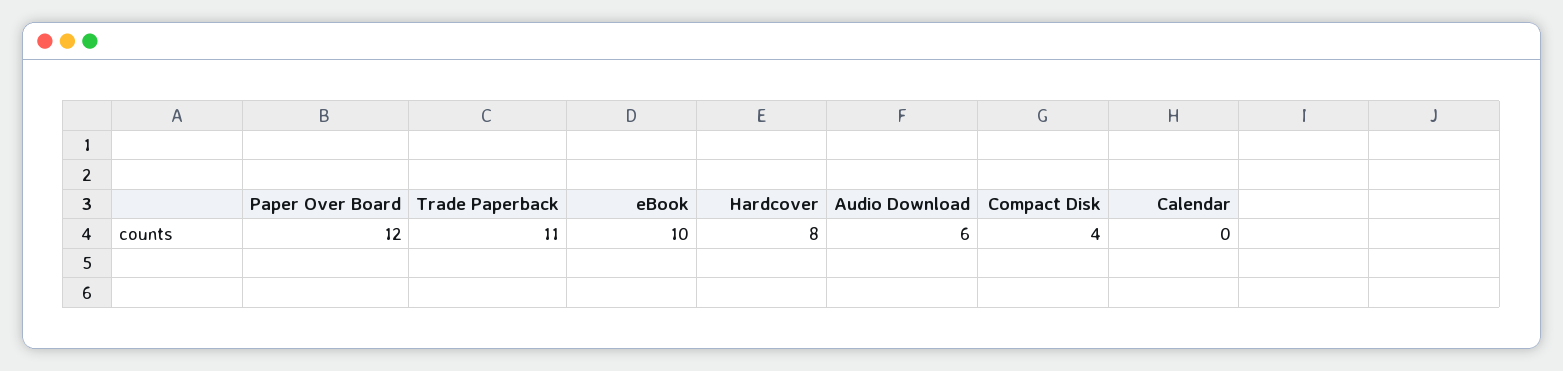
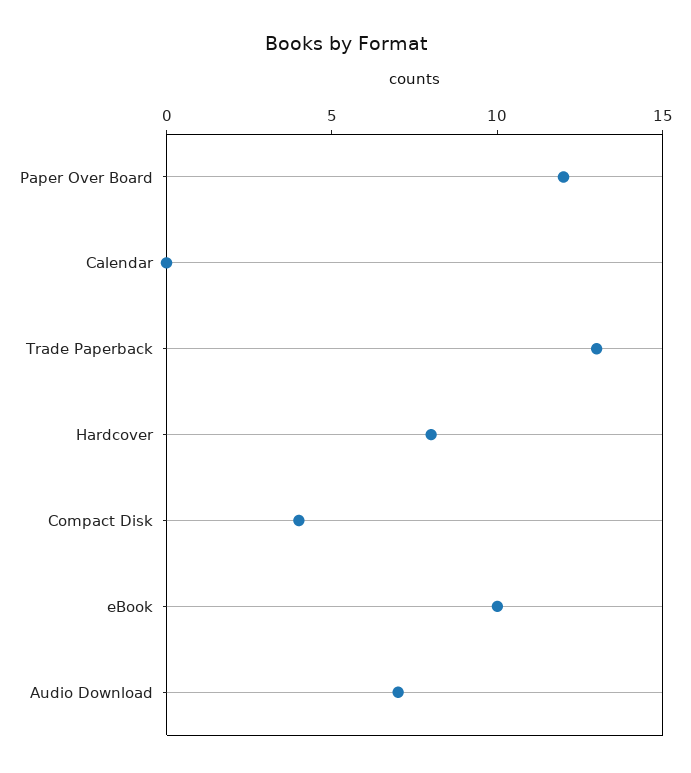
Trade Paperback: 11 -> 13
Audio Download: 6 -> 7

